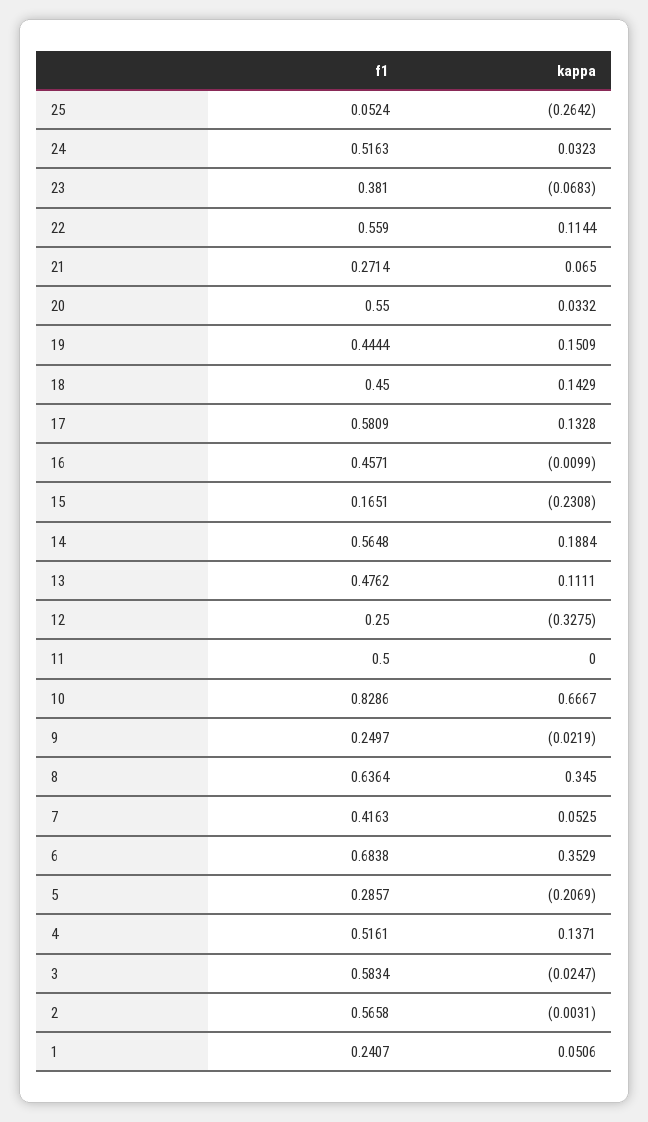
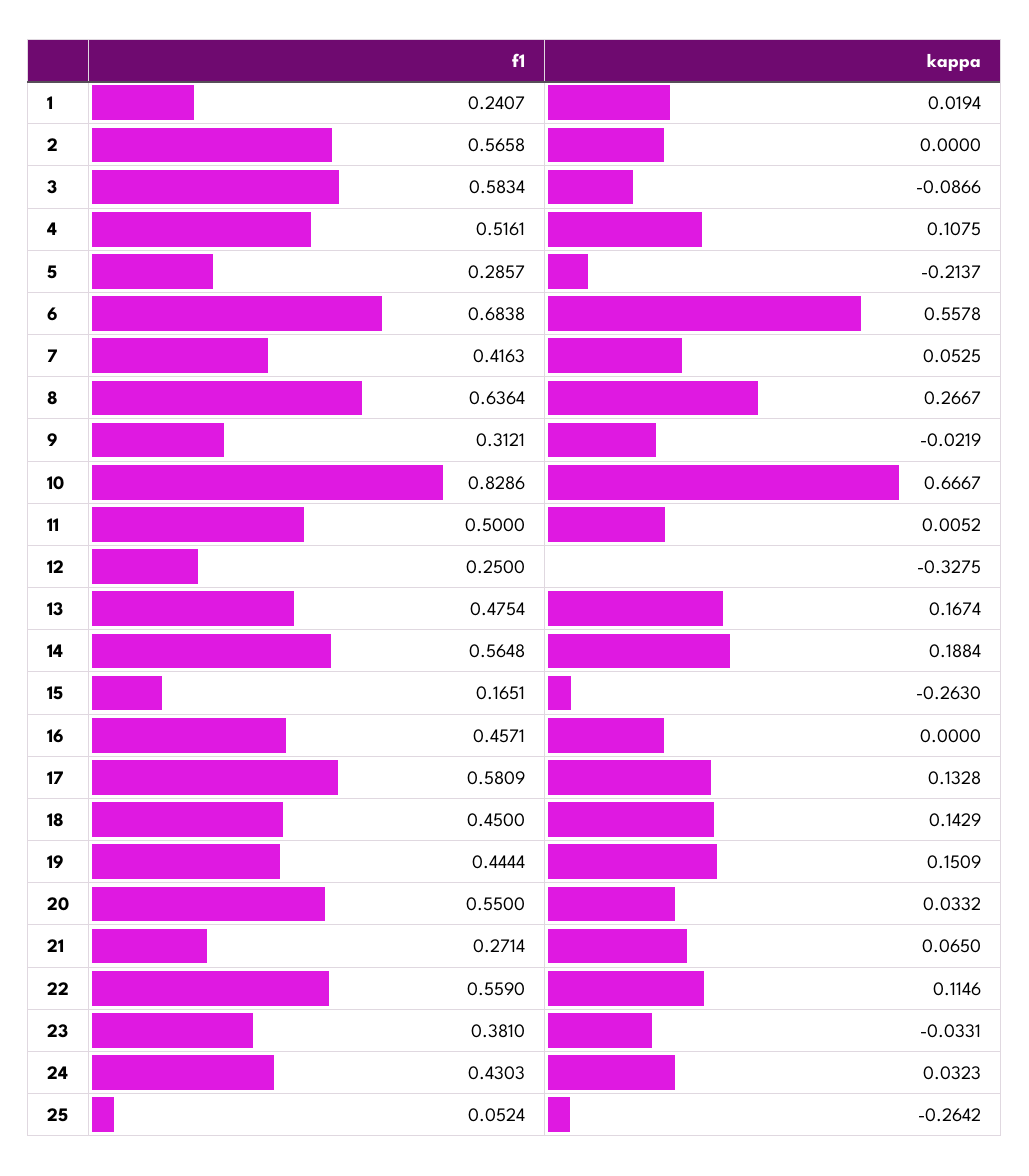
f1, 24: 0.5163 -> 0.4303
kappa, 23: -0.0683 -> -0.0331
kappa, 22: 0.1144 -> 0.1146
kappa, 16: -0.0099 -> 0
kappa, 15: -0.2308 -> -0.263
f1, 13: 0.4762 -> 0.4754
kappa, 13: 0.1111 -> 0.1674
kappa, 11: 0 -> 0.0052
f1, 9: 0.2497 -> 0.3121
kappa, 8: 0.345 -> 0.2667
kappa, 6: 0.3529 -> 0.5578
kappa, 5: -0.2069 -> -0.2137
kappa, 4: 0.1371 -> 0.1075
kappa, 3: -0.0247 -> -0.0866
kappa, 2: -0.0031 -> 0
kappa, 1: 0.0506 -> 0.0194

